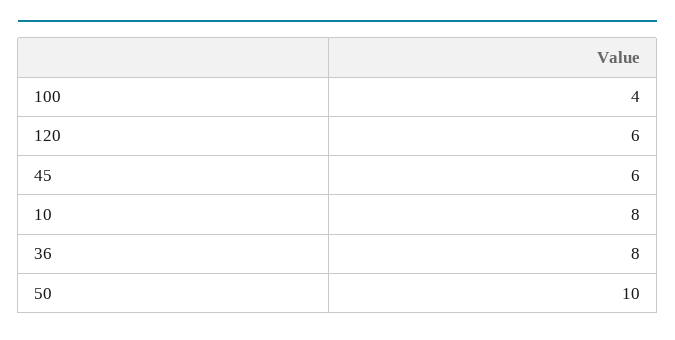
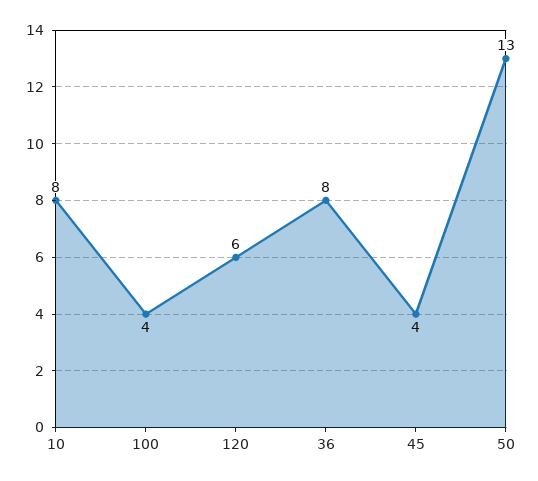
45: 6 -> 4
50: 10 -> 13

